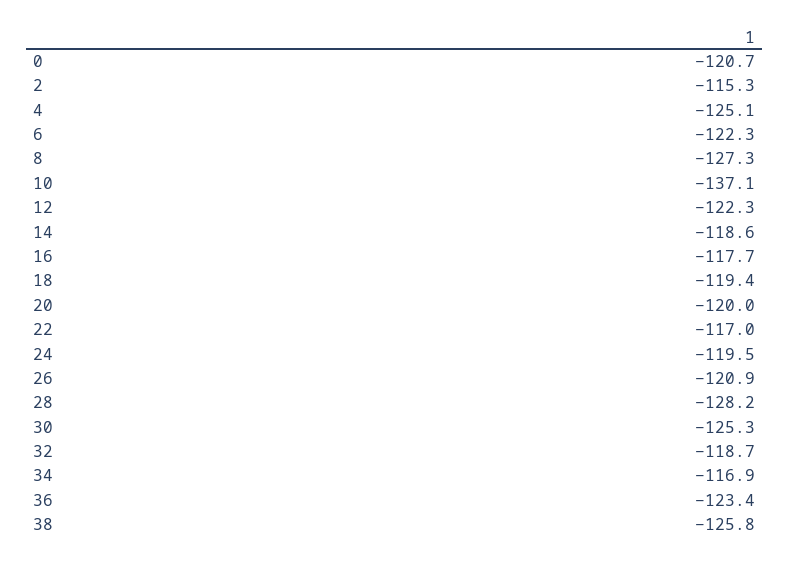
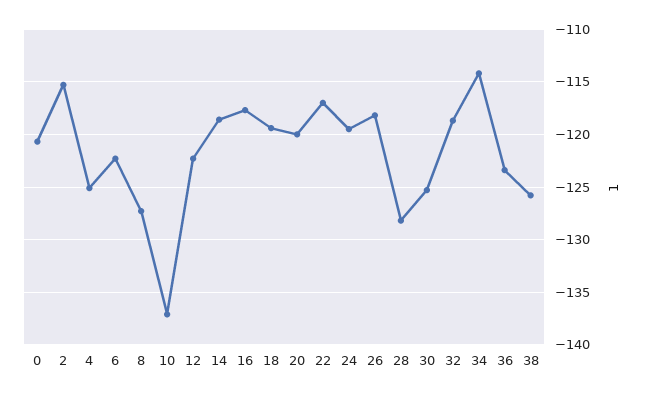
26: -120.9 -> -118
34: -116.9 -> -114

